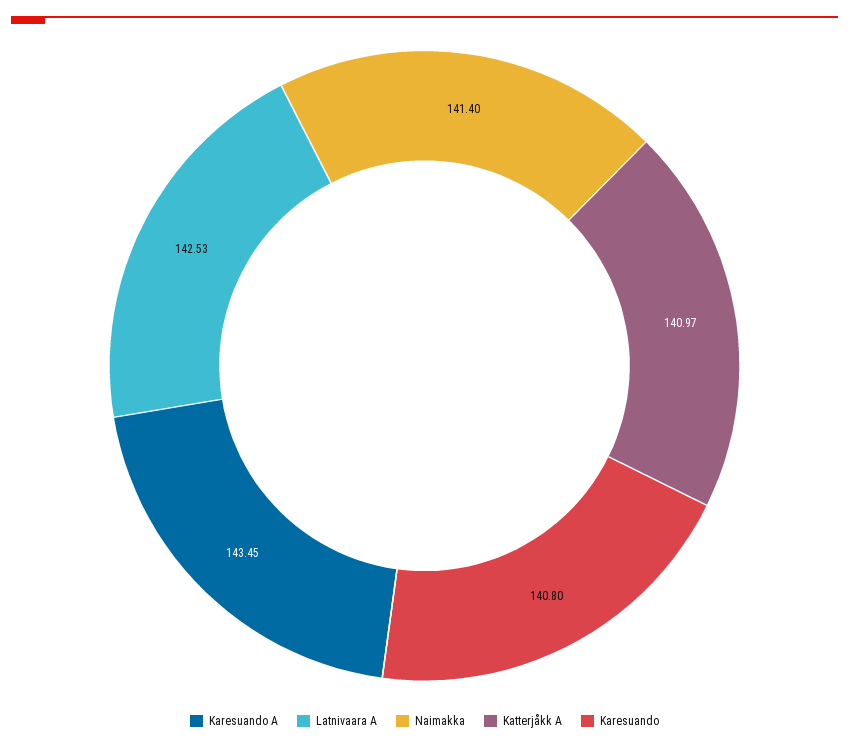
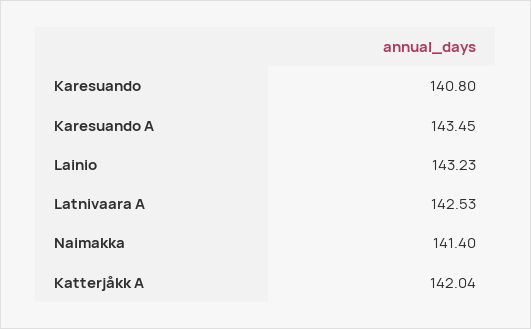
Katterjåkk A: 140.97 -> 142.04
Lainio: none -> 143.23

